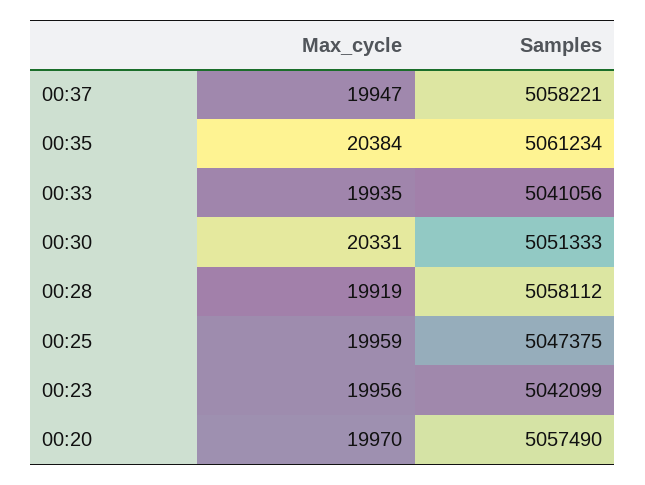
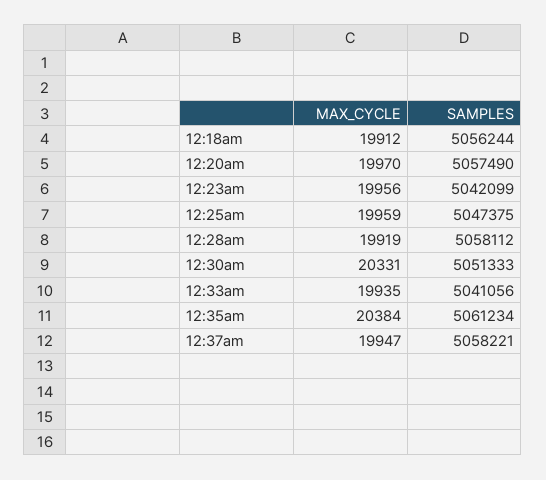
Max_cycle, 12:18am: none -> 19912
Samples, 12:18am: none -> 5056244

